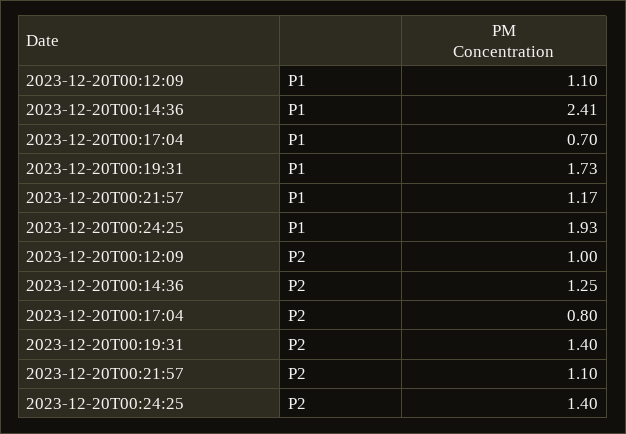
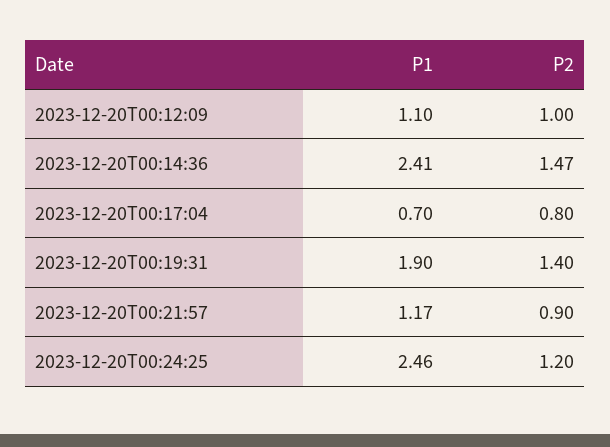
2023-12-20T00:19:31, P1: 1.73 -> 1.9
2023-12-20T00:24:25, P1: 1.93 -> 2.46
2023-12-20T00:14:36, P2: 1.25 -> 1.47
2023-12-20T00:21:57, P2: 1.1 -> 0.9
2023-12-20T00:24:25, P2: 1.4 -> 1.2

